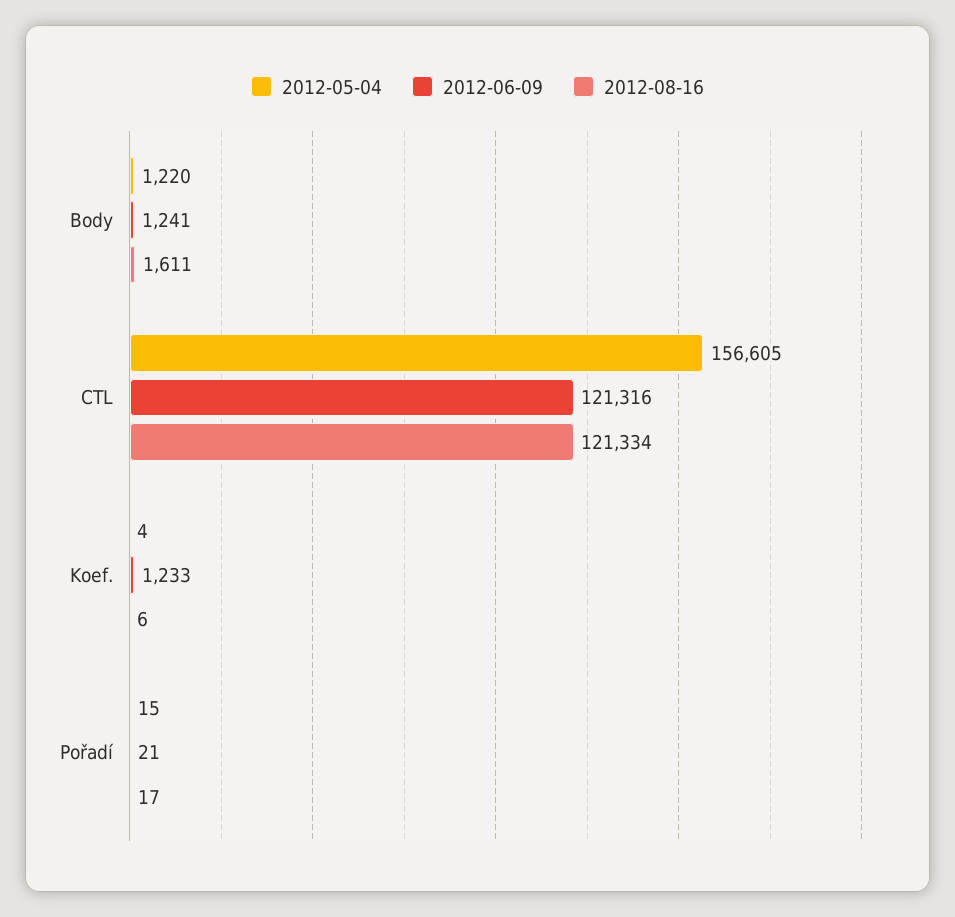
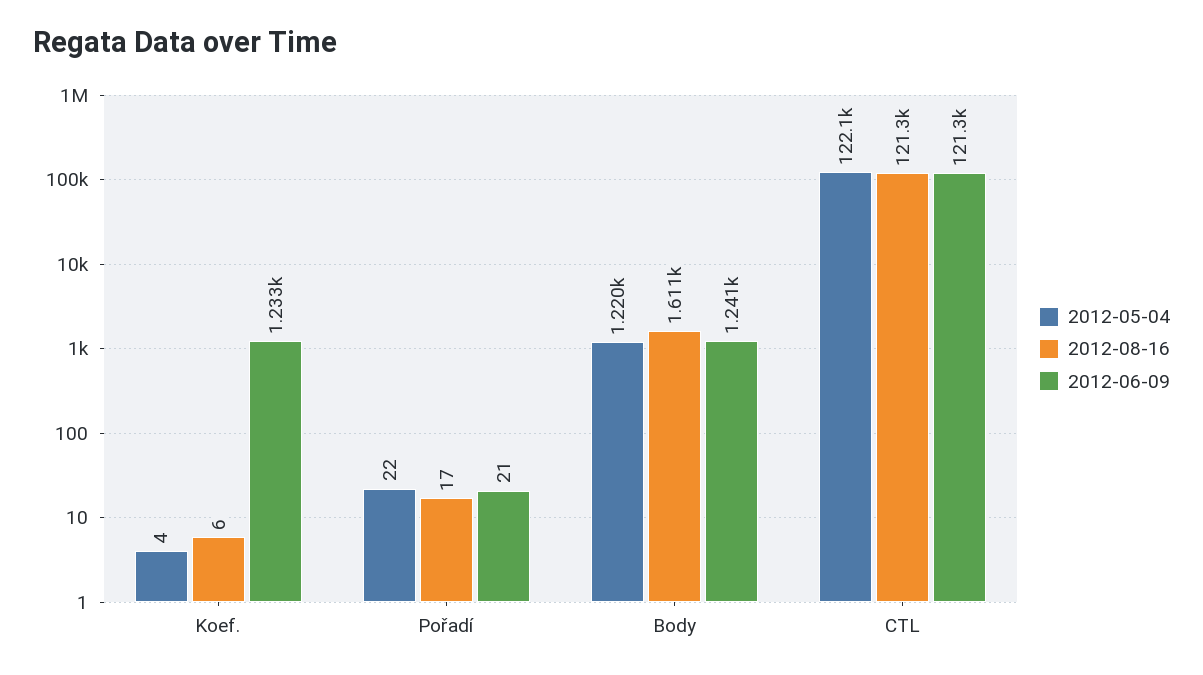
2012-05-04, CTL: 156605 -> 122100
2012-05-04, Pořadí: 15 -> 22

